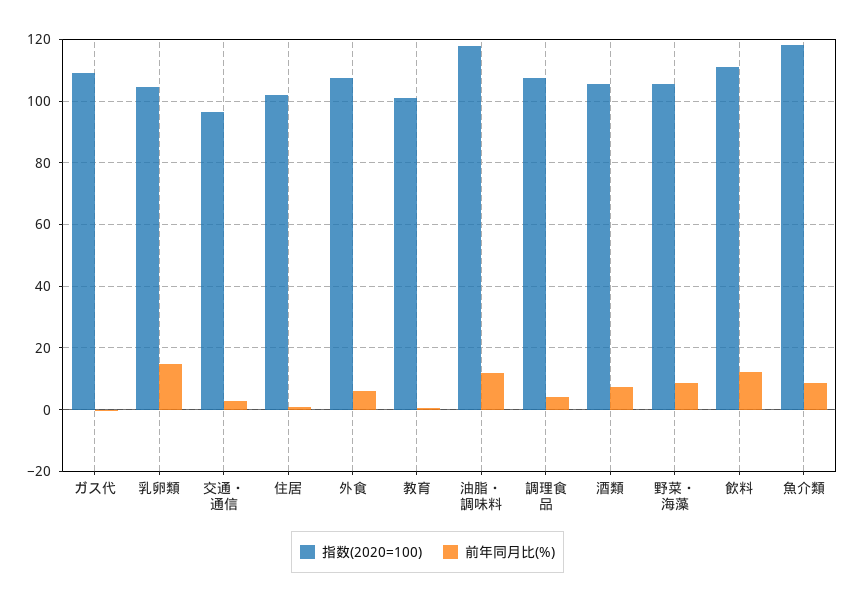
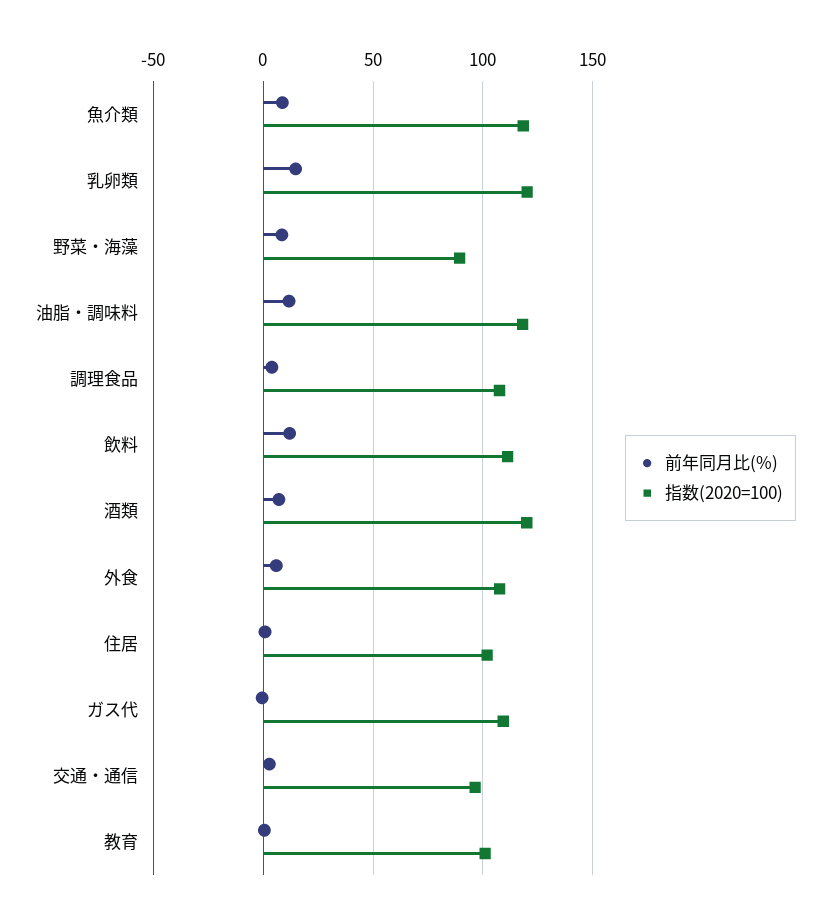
指数(2020=100), 乳卵類: 104 -> 120
指数(2020=100), 酒類: 106 -> 120
指数(2020=100), 野菜・海藻: 106 -> 90

